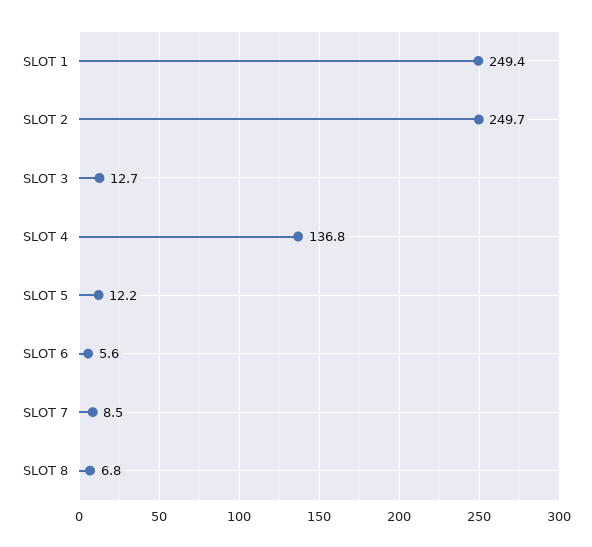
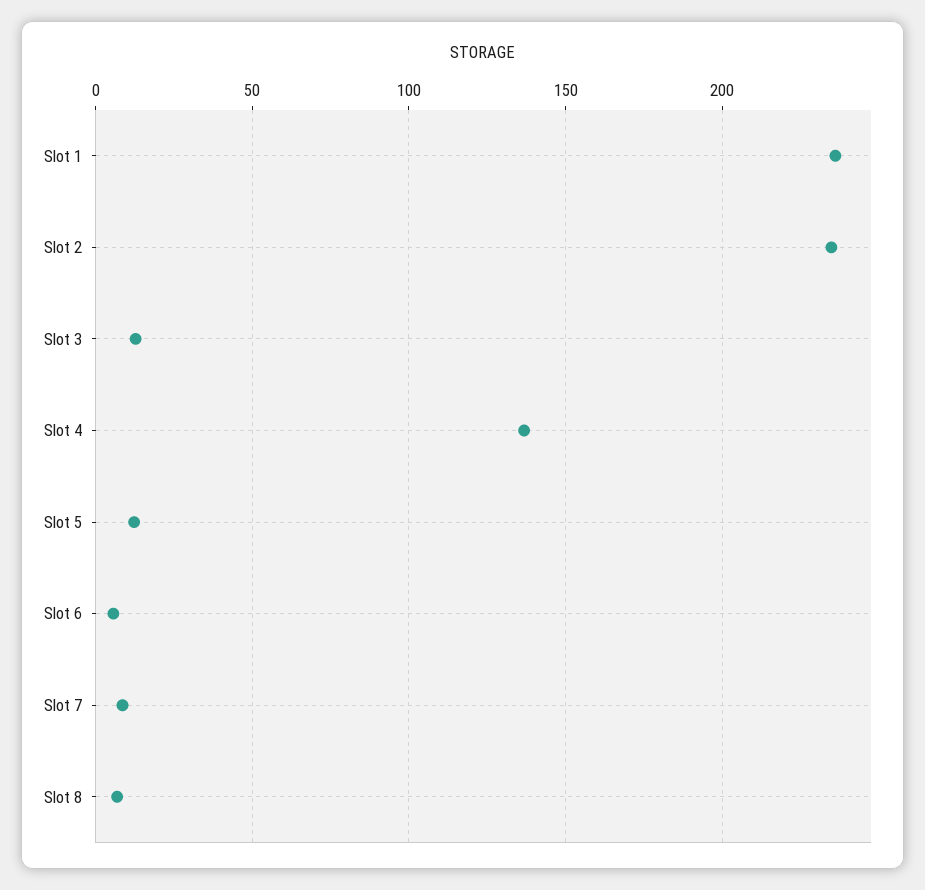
SLOT 1: 249.4 -> 235
SLOT 2: 249.7 -> 235

